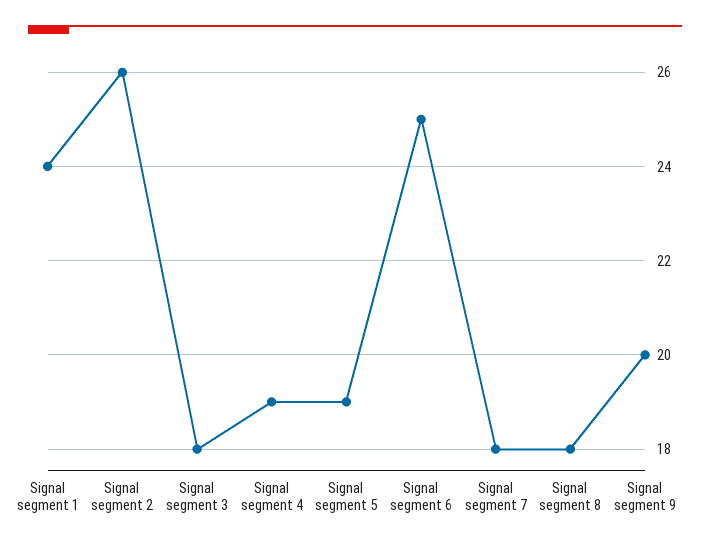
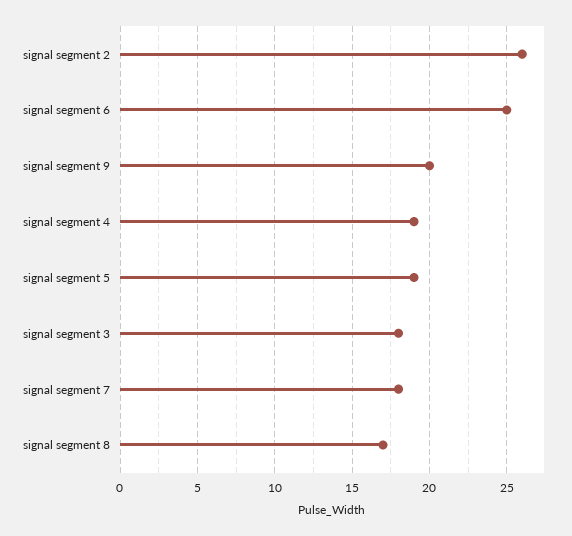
Signal segment 1: 24 -> none
Signal segment 8: 18 -> 17

